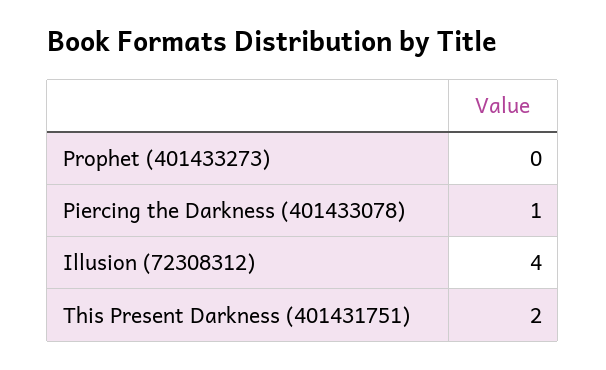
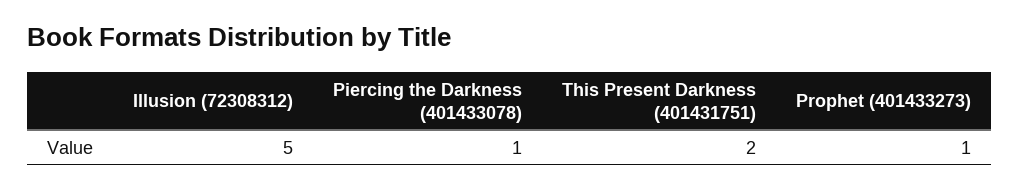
Prophet (401433273): 0 -> 1
Illusion (72308312): 4 -> 5

